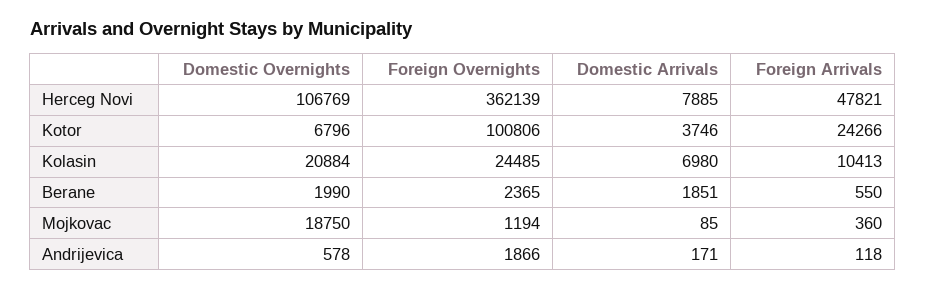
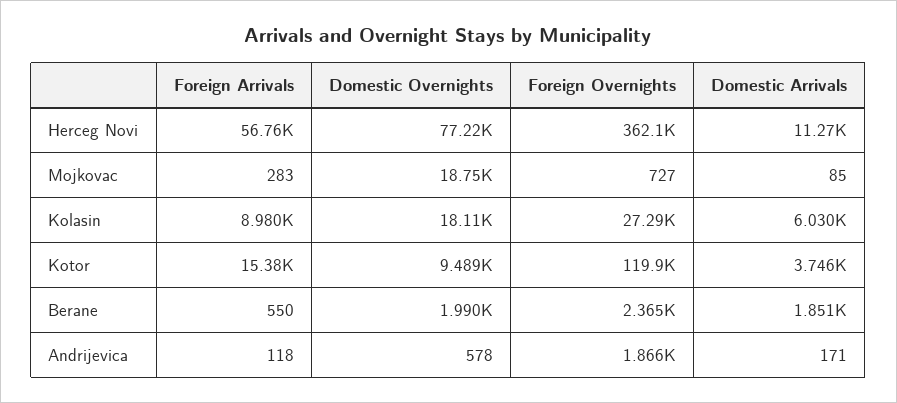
Domestic Overnights, Herceg Novi: 106769 -> 77220
Domestic Arrivals, Herceg Novi: 7885 -> 11270
Foreign Arrivals, Herceg Novi: 47821 -> 56760
Domestic Overnights, Kotor: 6796 -> 9489
Foreign Overnights, Kotor: 100806 -> 119900
Foreign Arrivals, Kotor: 24266 -> 15380
Domestic Overnights, Kolasin: 20884 -> 18110
Foreign Overnights, Kolasin: 24485 -> 27290
Domestic Arrivals, Kolasin: 6980 -> 6030
Foreign Arrivals, Kolasin: 10413 -> 8980
Foreign Overnights, Mojkovac: 1194 -> 727
Foreign Arrivals, Mojkovac: 360 -> 283

